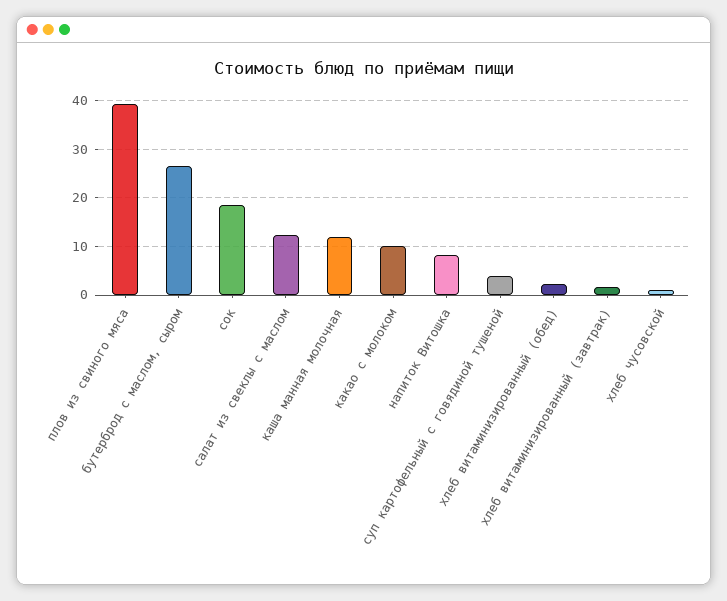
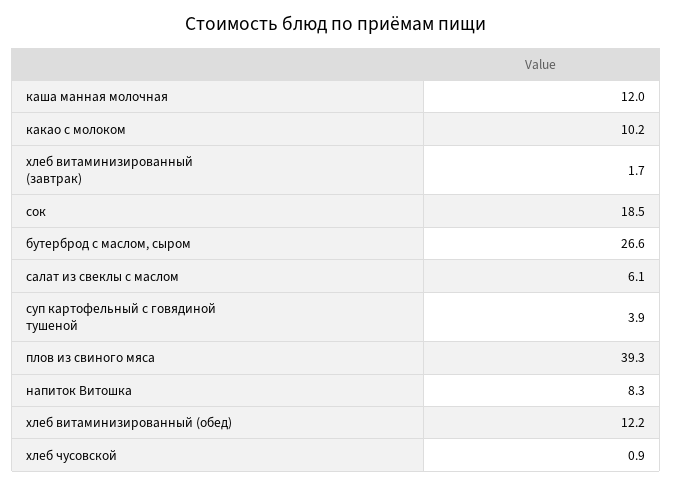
салат из свеклы с маслом: 12 -> 6.1
хлеб витаминизированный (обед): 2 -> 12.2

